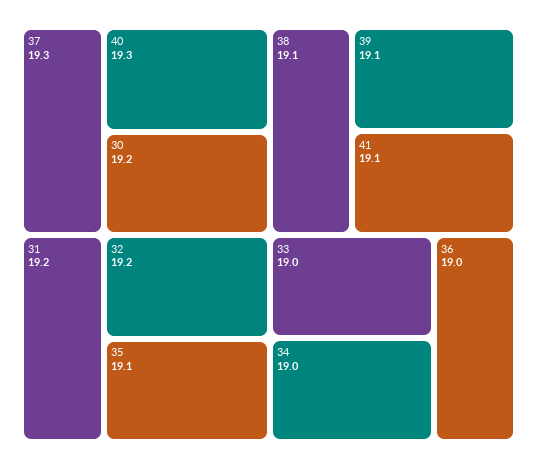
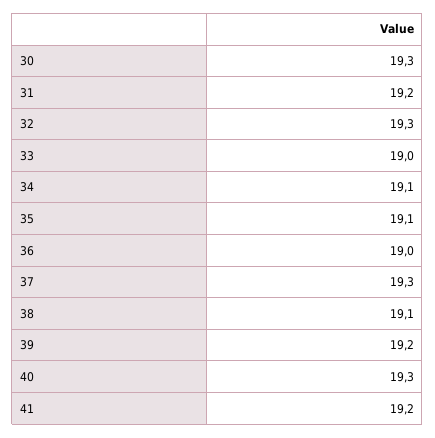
30: 19.2 -> 19.3
32: 19.2 -> 19.3
39: 19.1 -> 19.2
41: 19.1 -> 19.2
34: 19 -> 19.1

